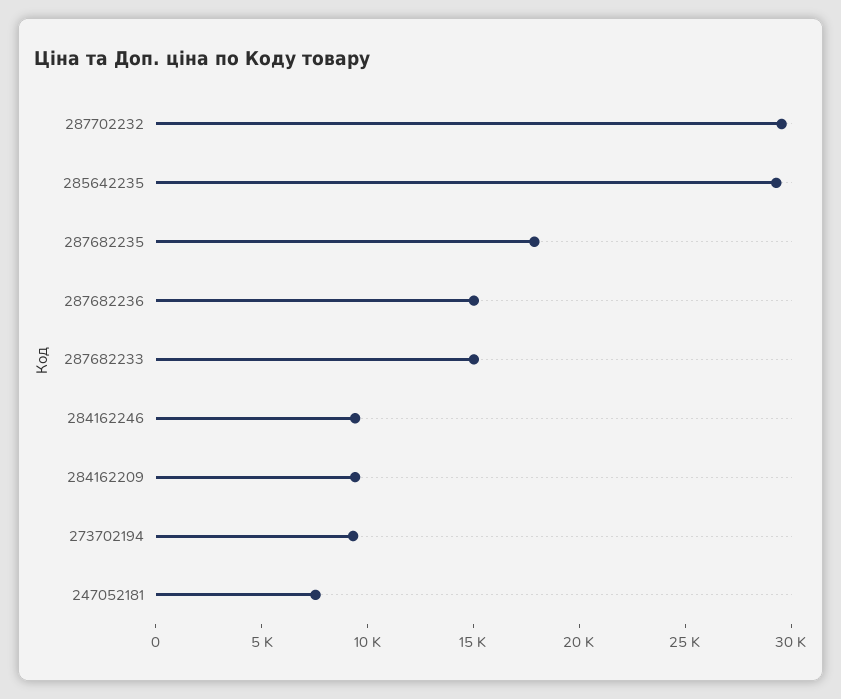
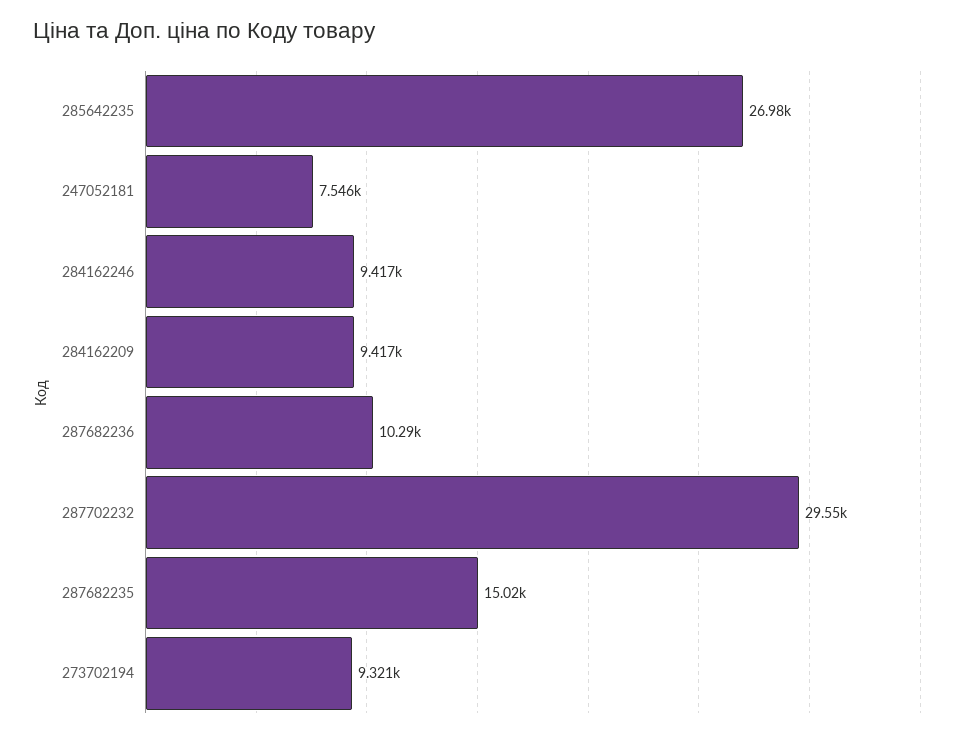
285642235: 29000 -> 26980
287682235: 18000 -> 15020
287682236: 15000 -> 10290
287682233: 15000 -> none

